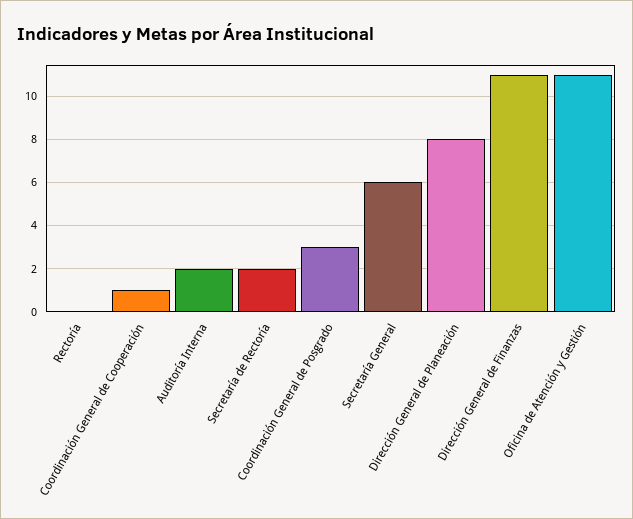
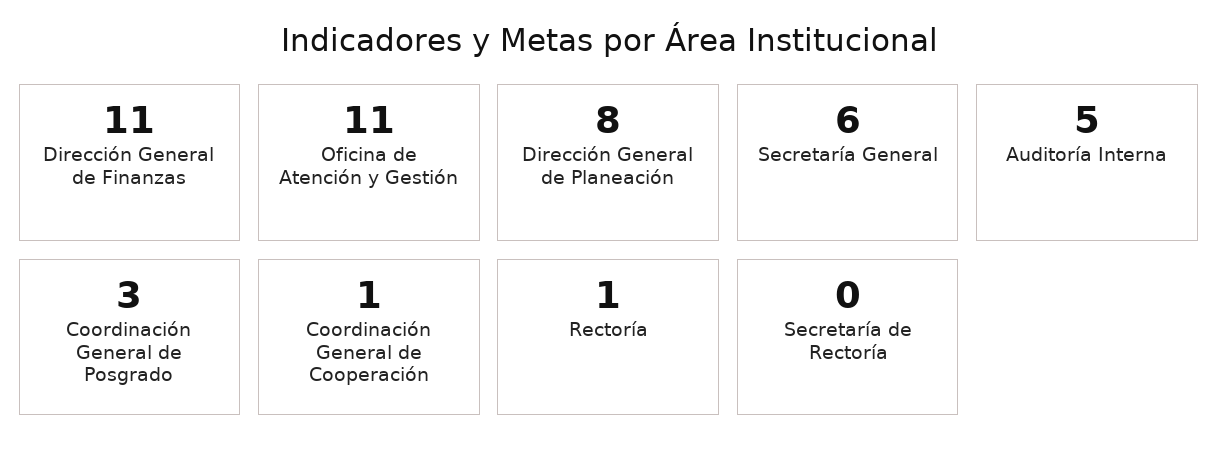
Rectoría: 0 -> 1
Auditoría Interna: 2 -> 5
Secretaría de Rectoría: 2 -> 0

